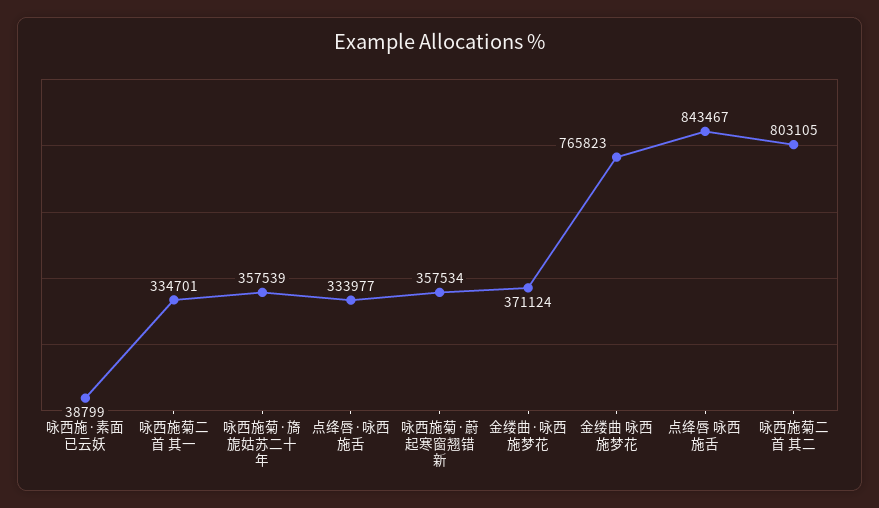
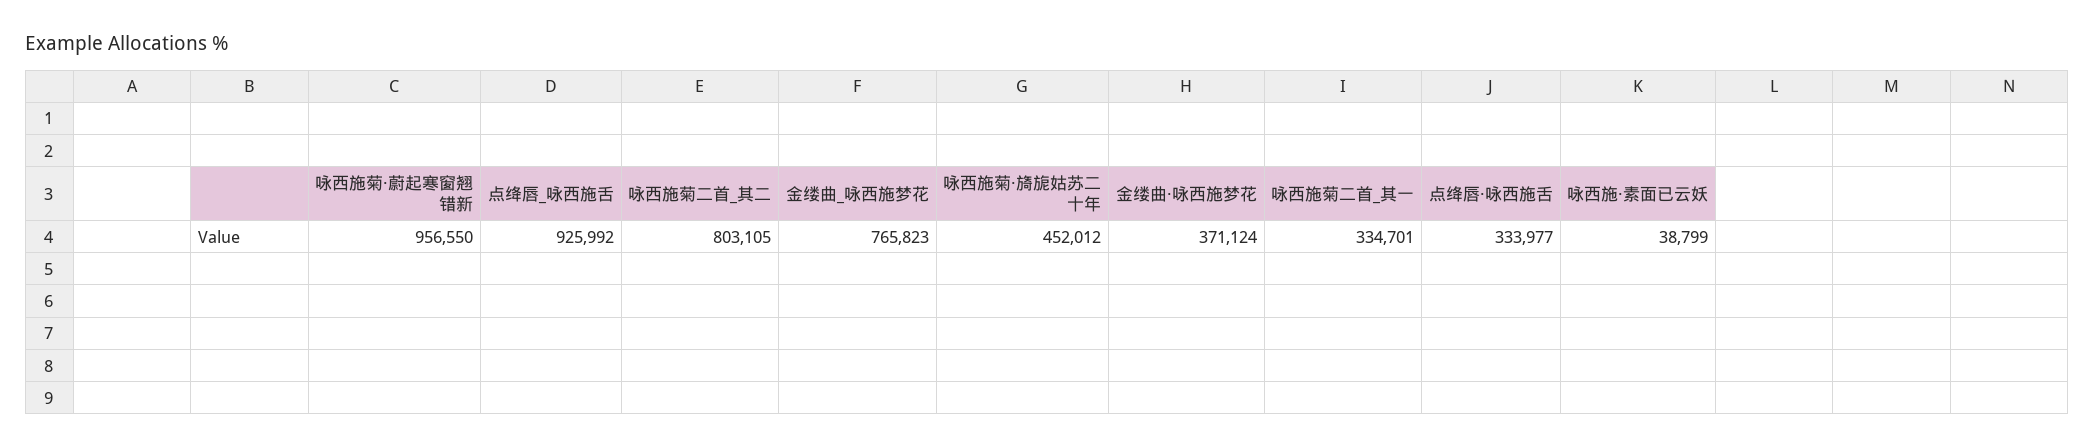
咏西施菊·旖旎姑苏二十年: 357539 -> 452012
咏西施菊·蔚起寒窗翘错新: 357534 -> 956550
点绛唇 咏西施舌: 843467 -> 925992

